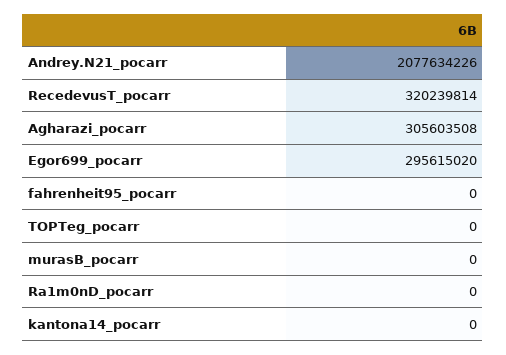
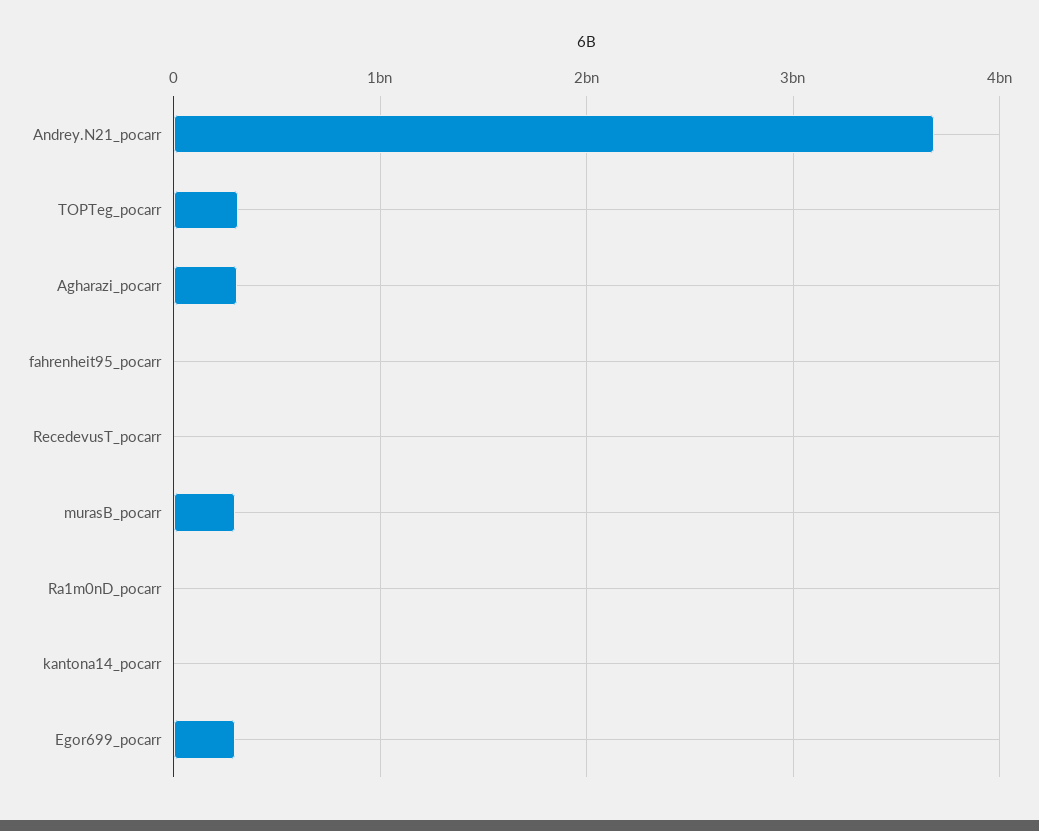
Andrey.N21_pocarr: 2077634226 -> 3700000000
RecedevusT_pocarr: 320239814 -> 0
TOPTeg_pocarr: 0 -> 300000000
murasB_pocarr: 0 -> 300000000

